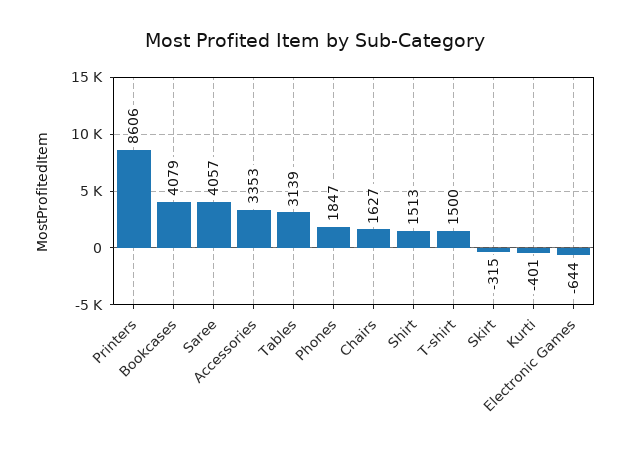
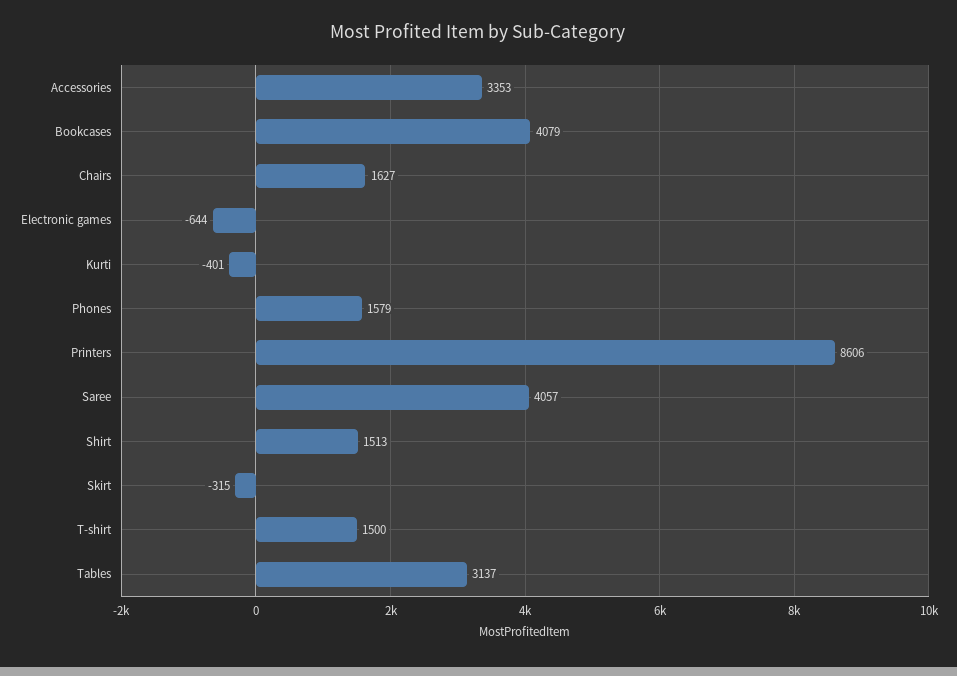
Tables: 3139 -> 3137
Phones: 1847 -> 1579

